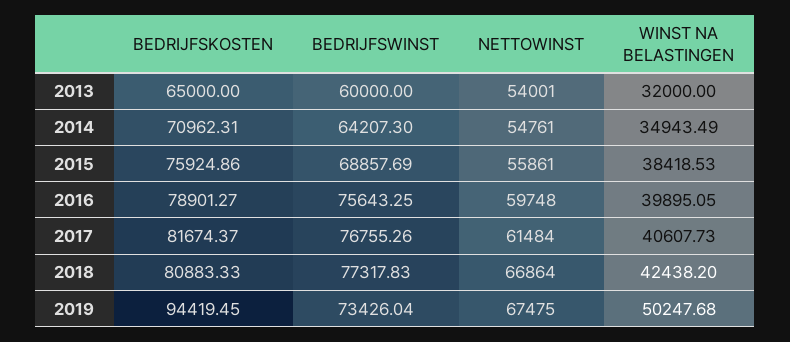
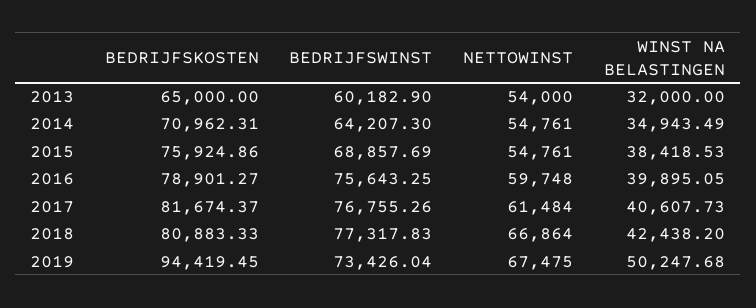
BEDRIJFSWINST, 2013: 60000 -> 60182.9
NETTOWINST, 2013: 54001 -> 54000
NETTOWINST, 2015: 55861 -> 54761

